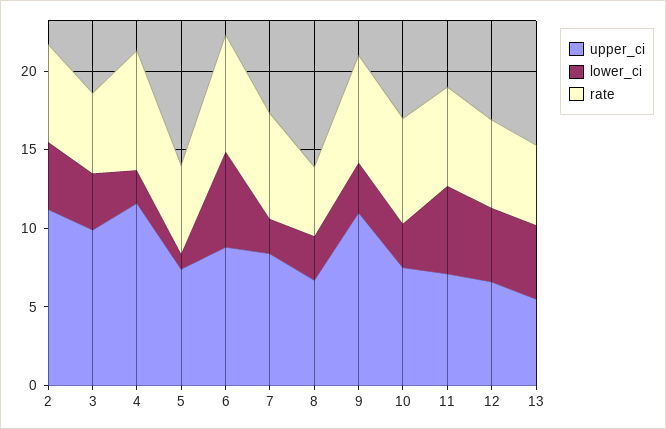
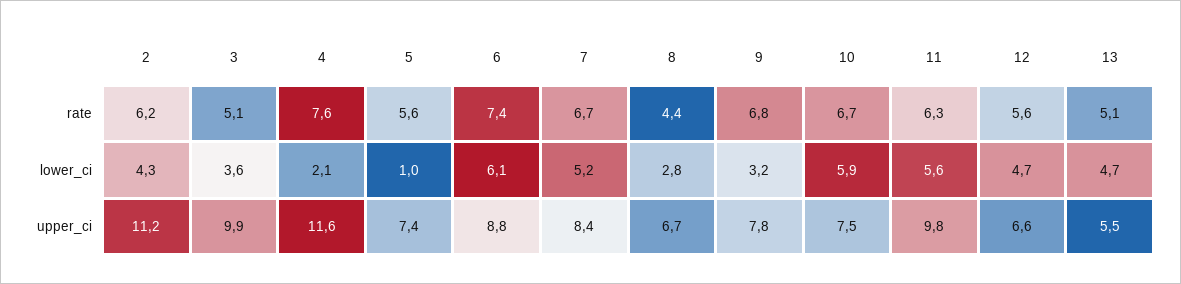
lower_ci, 7: 2 -> 5.2
upper_ci, 9: 11 -> 7.8
lower_ci, 10: 3 -> 5.9
upper_ci, 11: 7 -> 9.8

